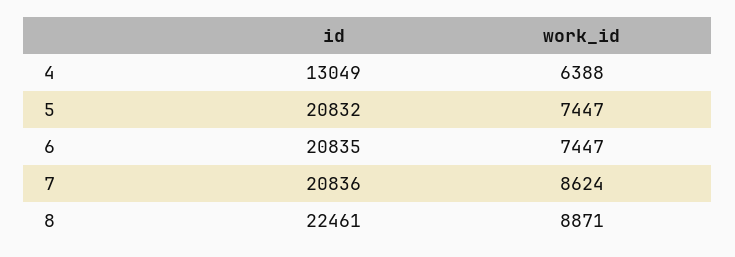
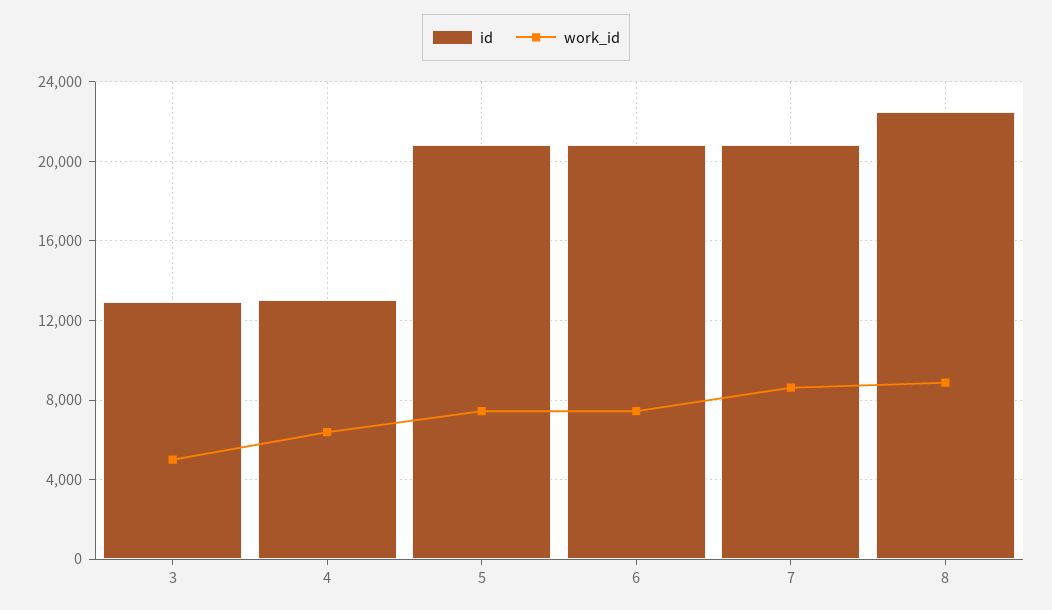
id, 3: none -> 13000
work_id, 3: none -> 5000

